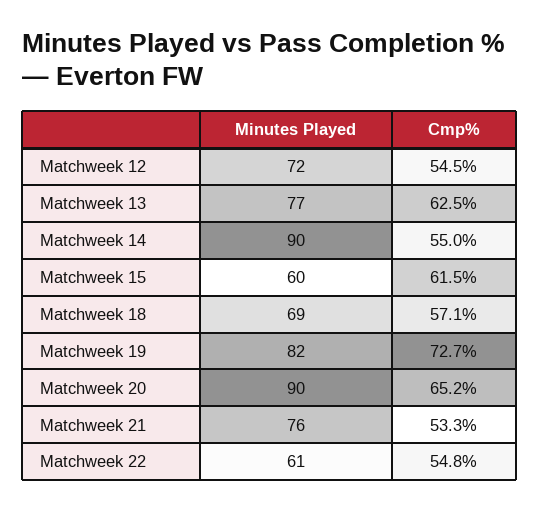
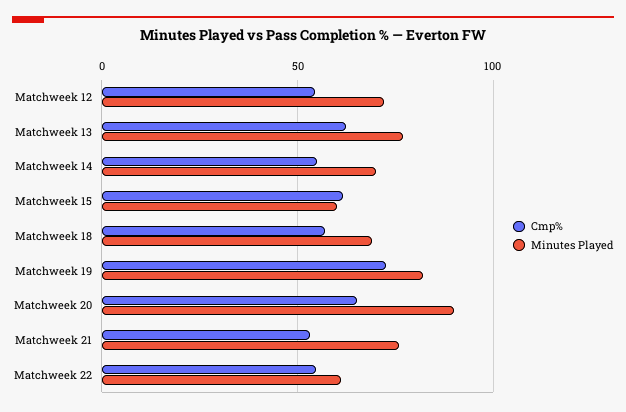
Minutes Played, Matchweek 14: 90 -> 70

